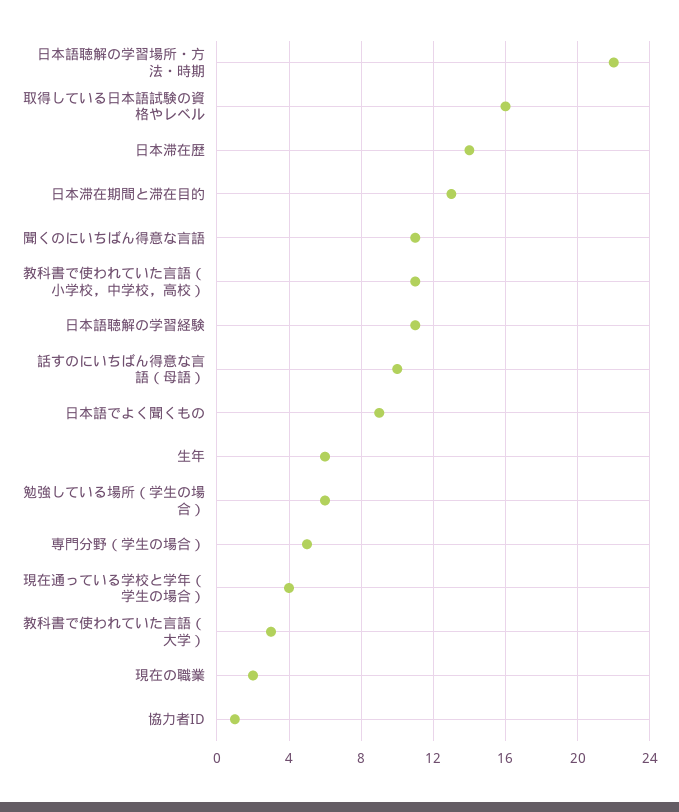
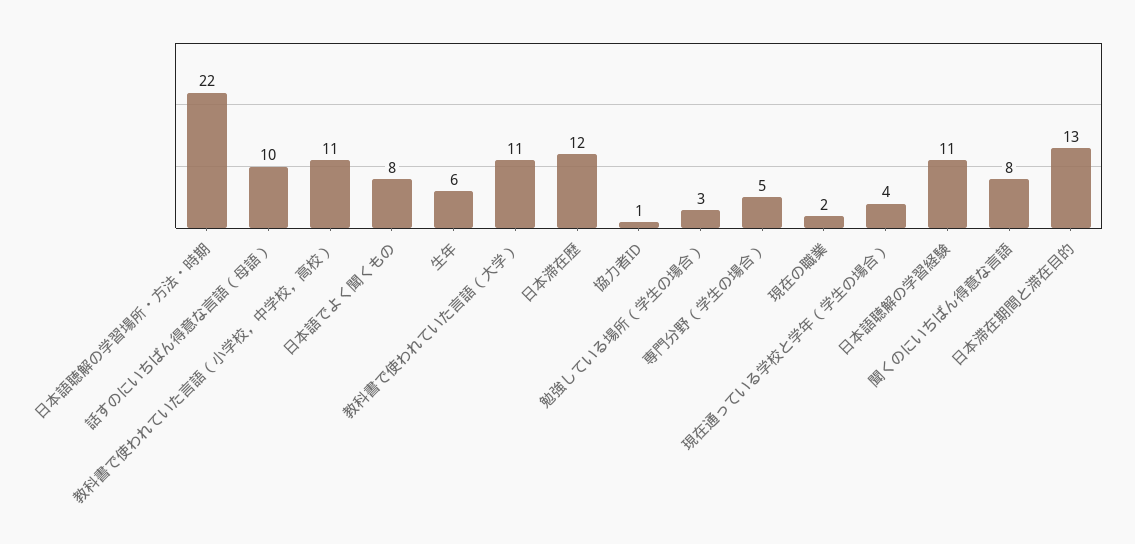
取得している日本語試験の資格やレベル: 16 -> none
日本滞在歴: 14 -> 12
聞くのにいちばん得意な言語: 11 -> 8
日本語でよく聞くもの: 9 -> 8
勉強している場所（学生の場合）: 6 -> 3
教科書で使われていた言語（大学）: 3 -> 11

